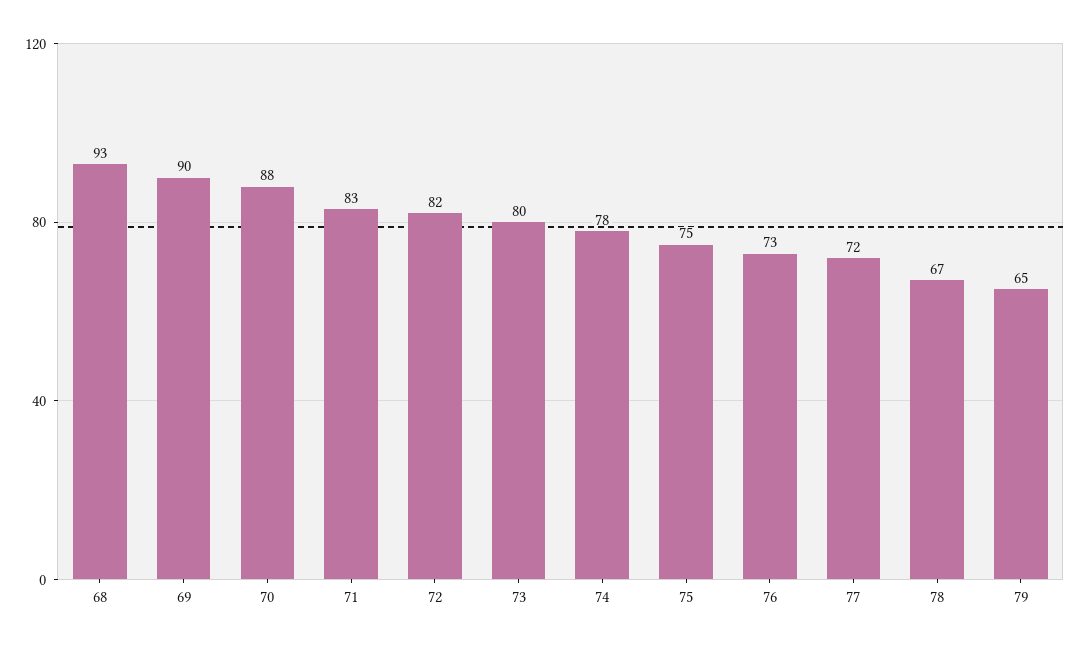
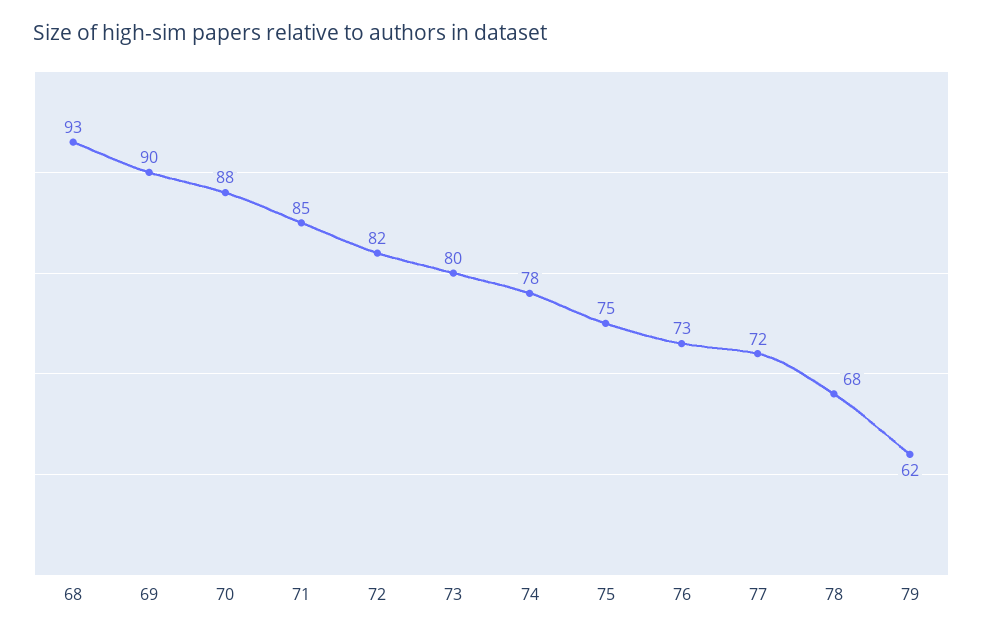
71: 83 -> 85
78: 67 -> 68
79: 65 -> 62

